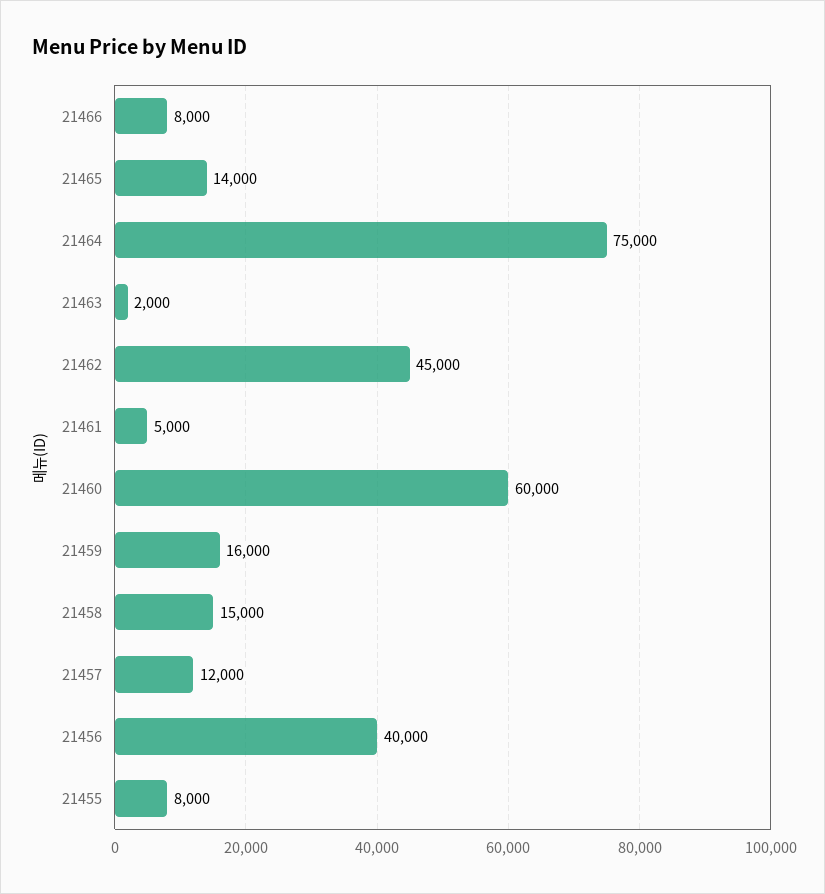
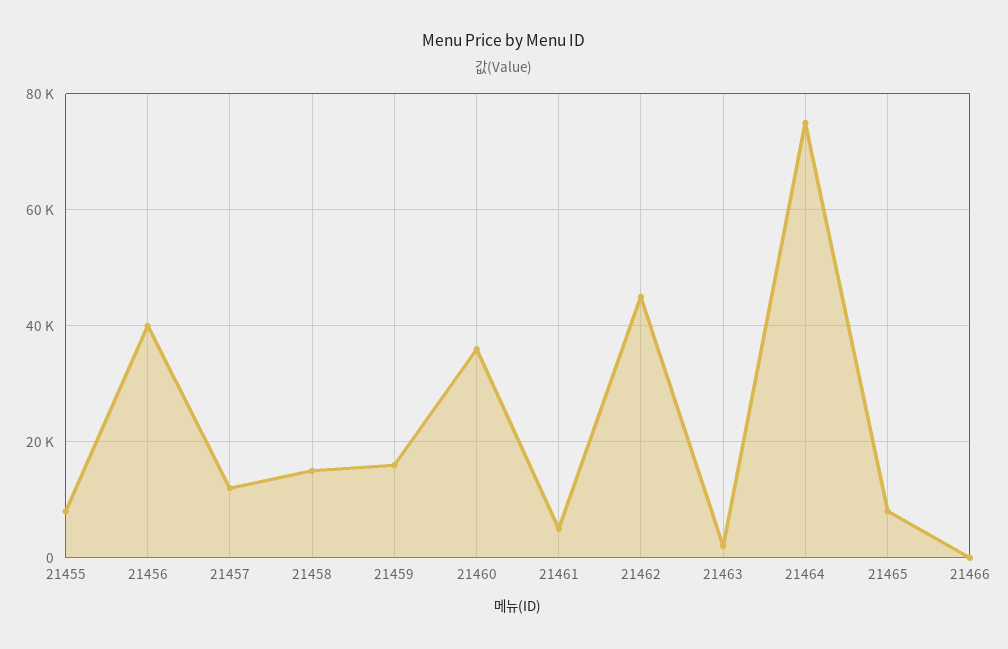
21466: 8000 -> 0
21465: 14000 -> 8000
21460: 60000 -> 36000

